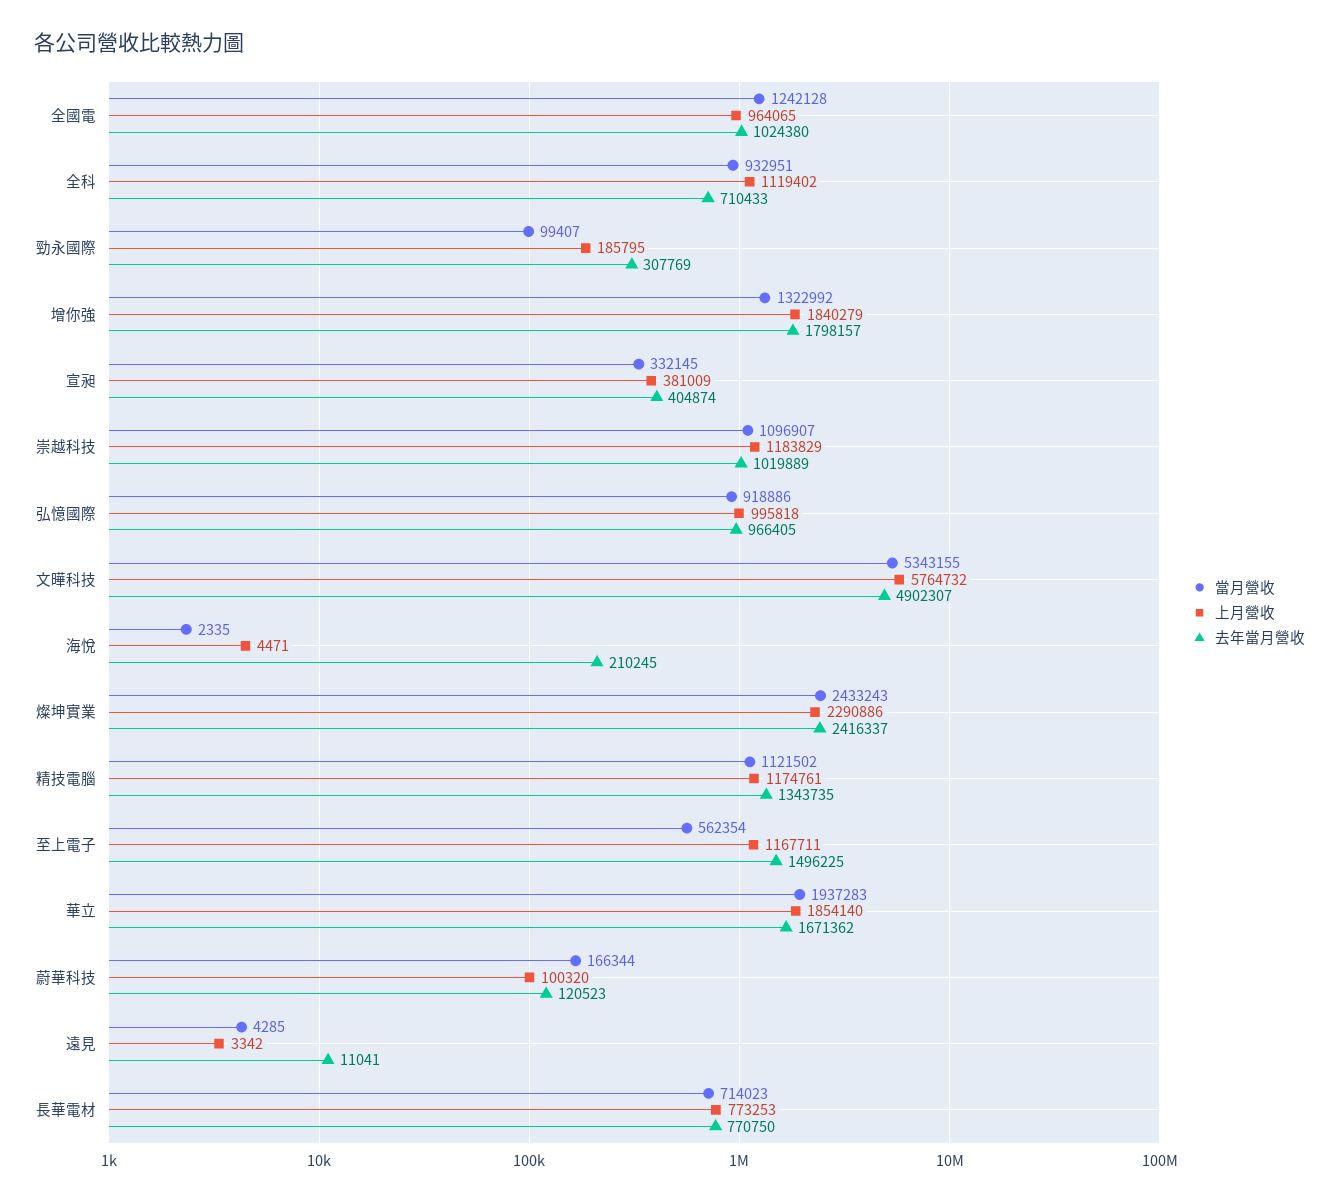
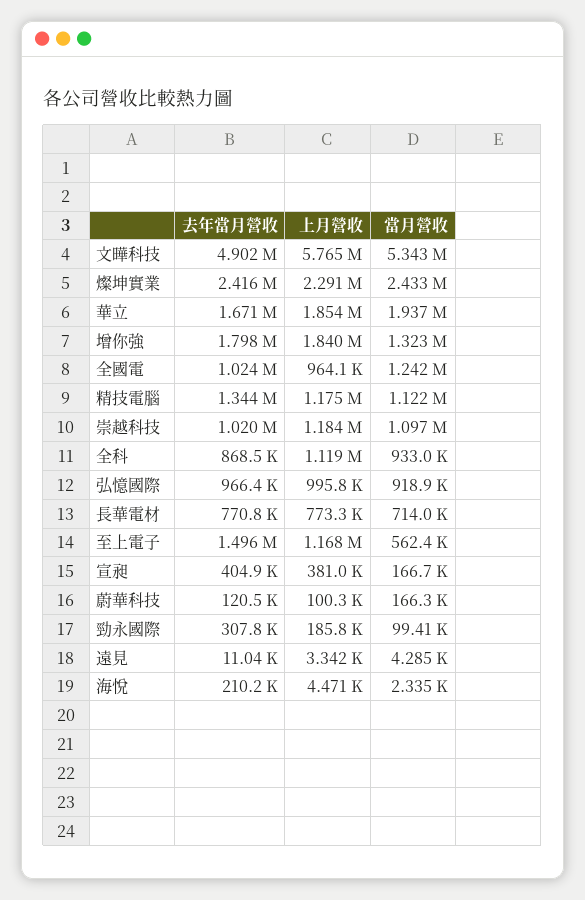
去年當月營收, 全科: 710433 -> 868500
當月營收, 宣昶: 332145 -> 166700

